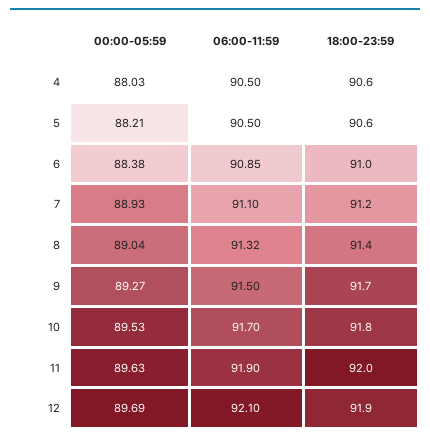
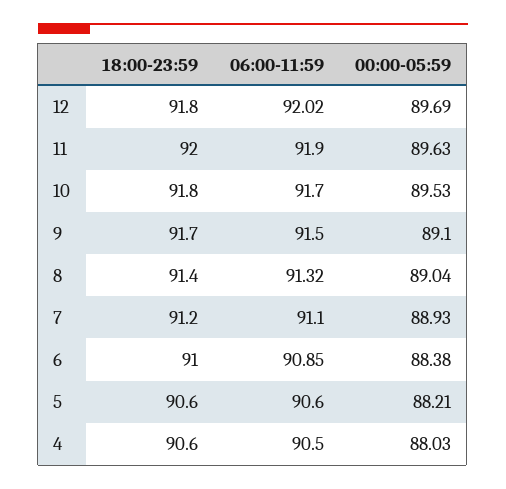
06:00-11:59, 5: 90.5 -> 90.6
00:00-05:59, 9: 89.27 -> 89.1
06:00-11:59, 12: 92.1 -> 92.02
18:00-23:59, 12: 91.9 -> 91.8

